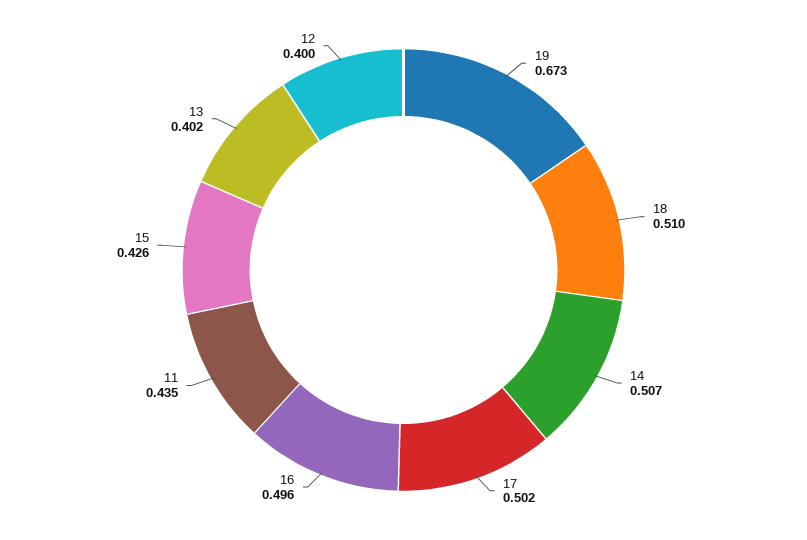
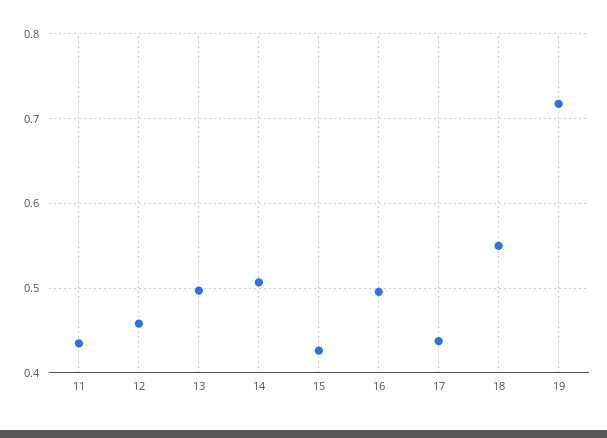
19: 0.673 -> 0.72
18: 0.51 -> 0.55
17: 0.502 -> 0.44
13: 0.402 -> 0.5
12: 0.4 -> 0.46

